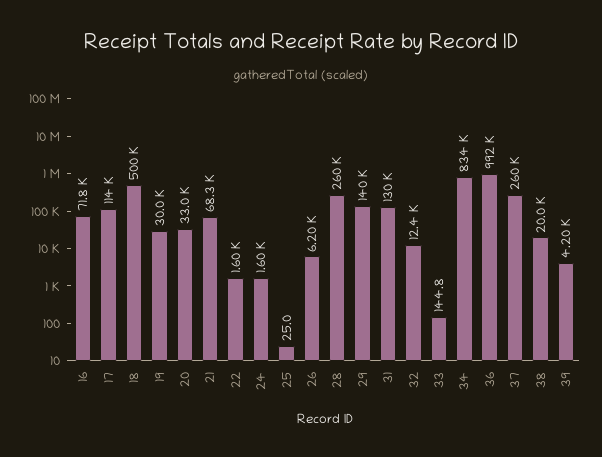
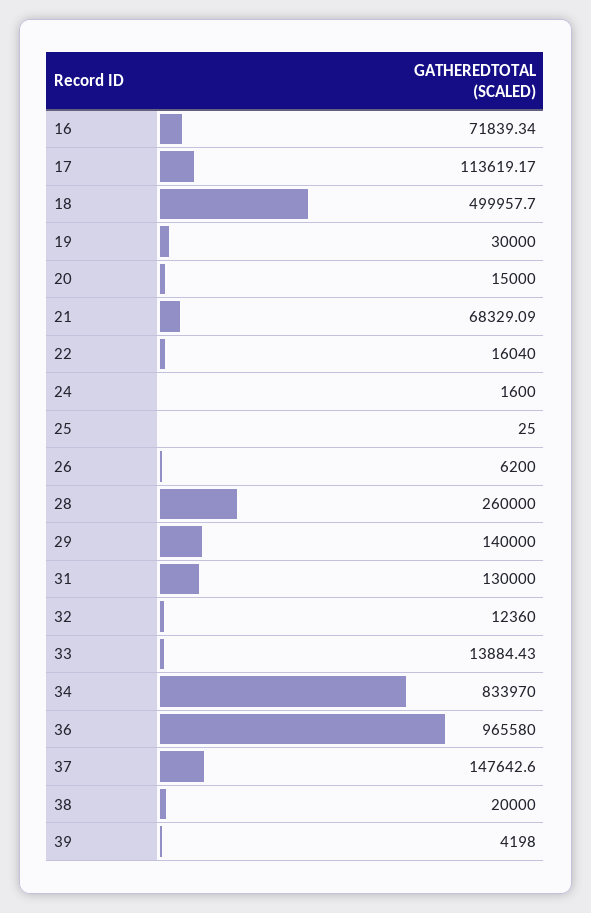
20: 33000 -> 15000
22: 1600 -> 16040
33: 144.8 -> 13884.43
36: 992000 -> 965580
37: 260000 -> 147642.6

